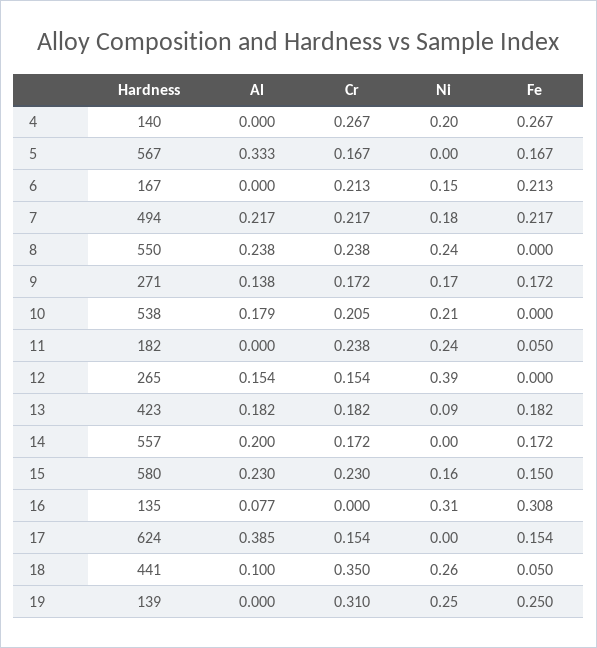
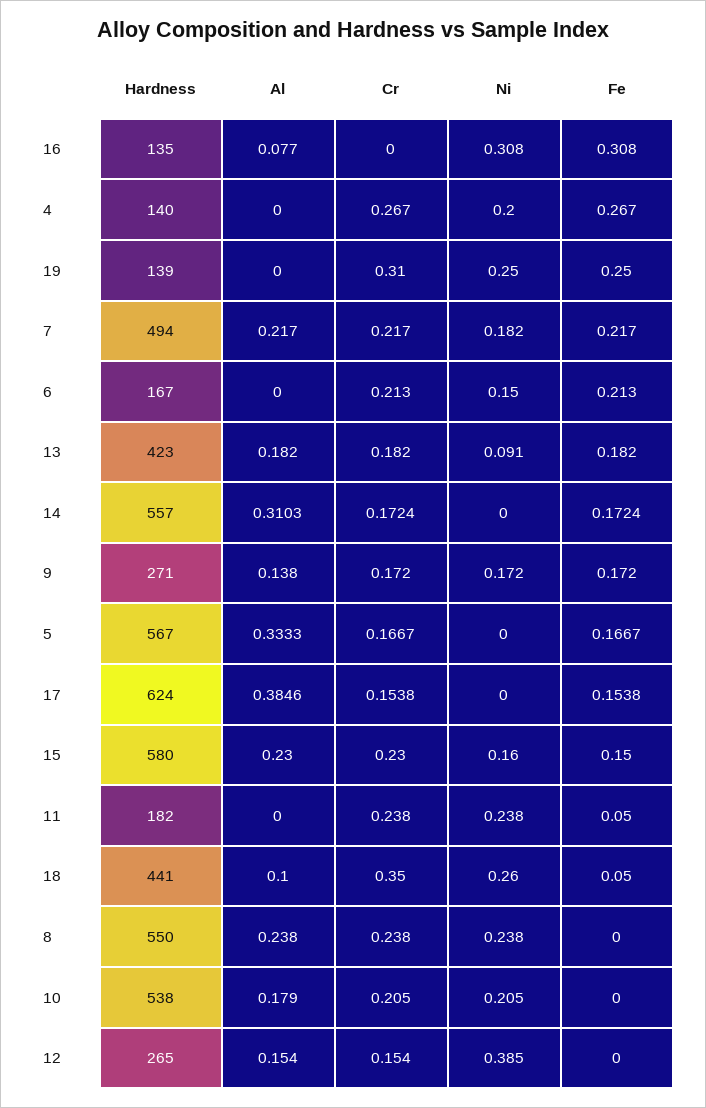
Al, 14: 0.2 -> 0.3103

